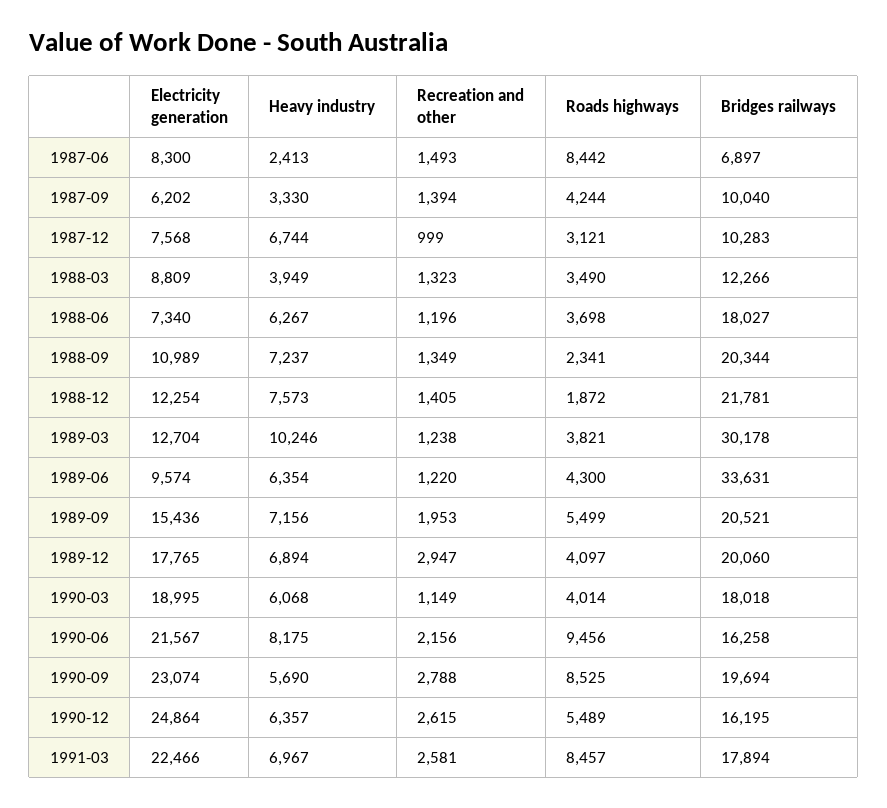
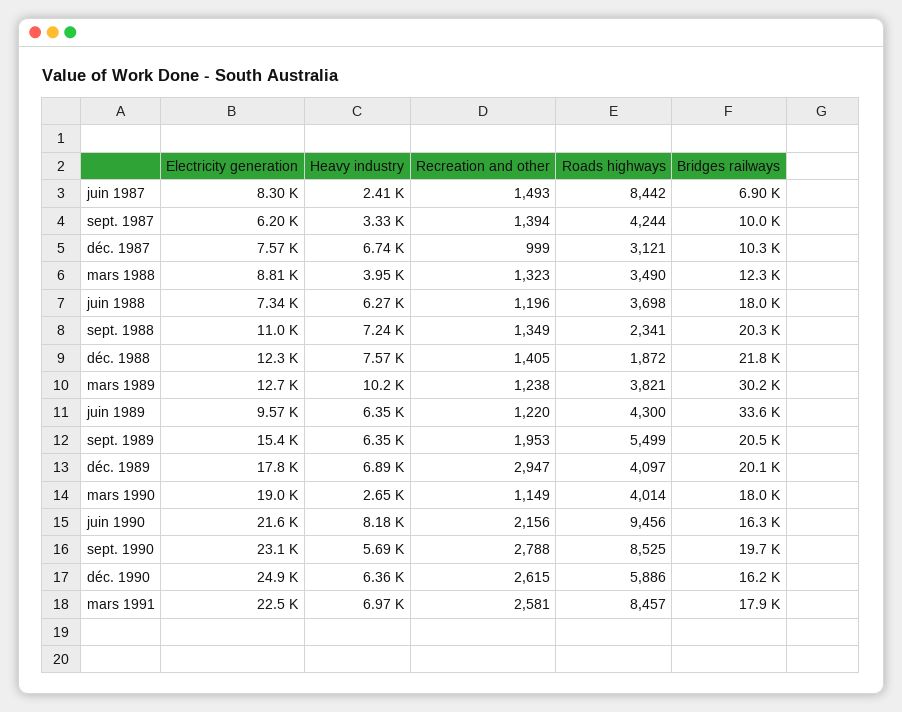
Heavy industry, 1989-09: 7156 -> 6350
Heavy industry, 1990-03: 6068 -> 2650
Roads highways, 1990-12: 5489 -> 5886

